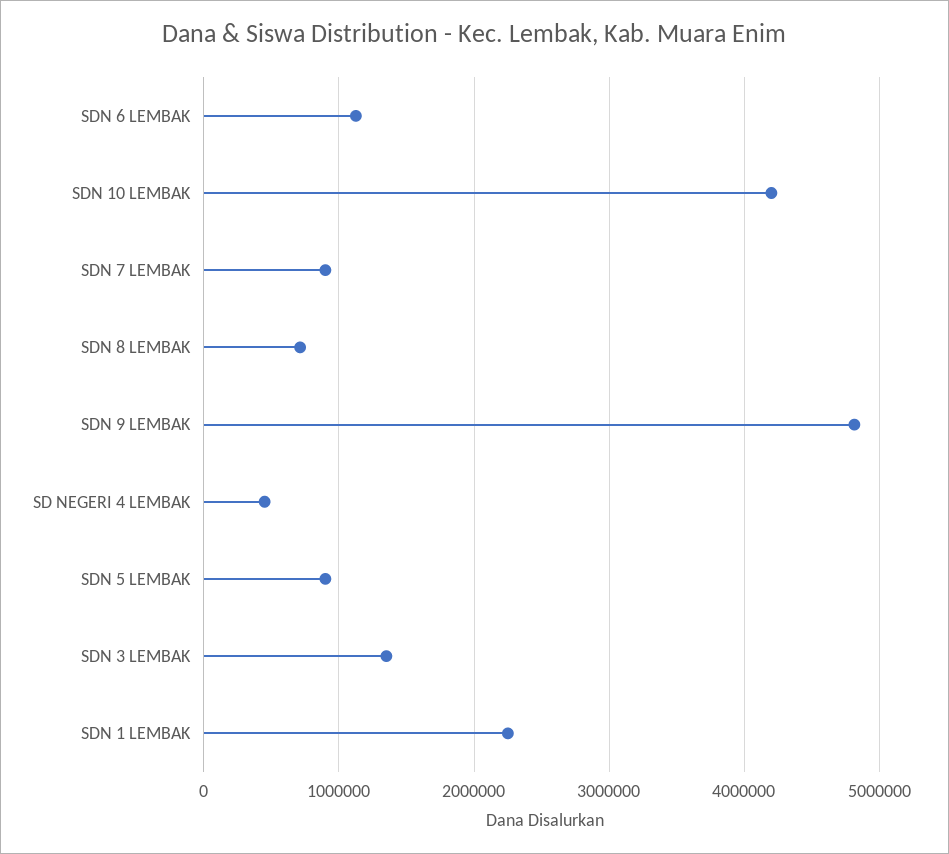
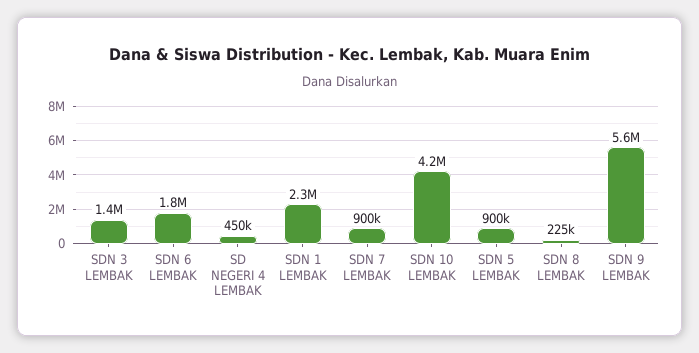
SDN 6 LEMBAK: 1100000 -> 1800000
SDN 8 LEMBAK: 700000 -> 225000
SDN 9 LEMBAK: 4800000 -> 5600000

